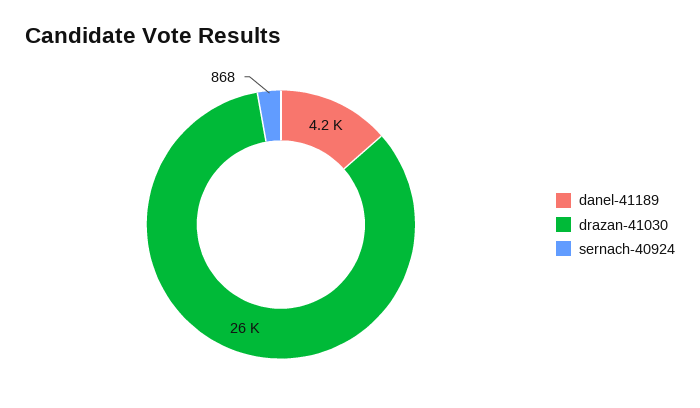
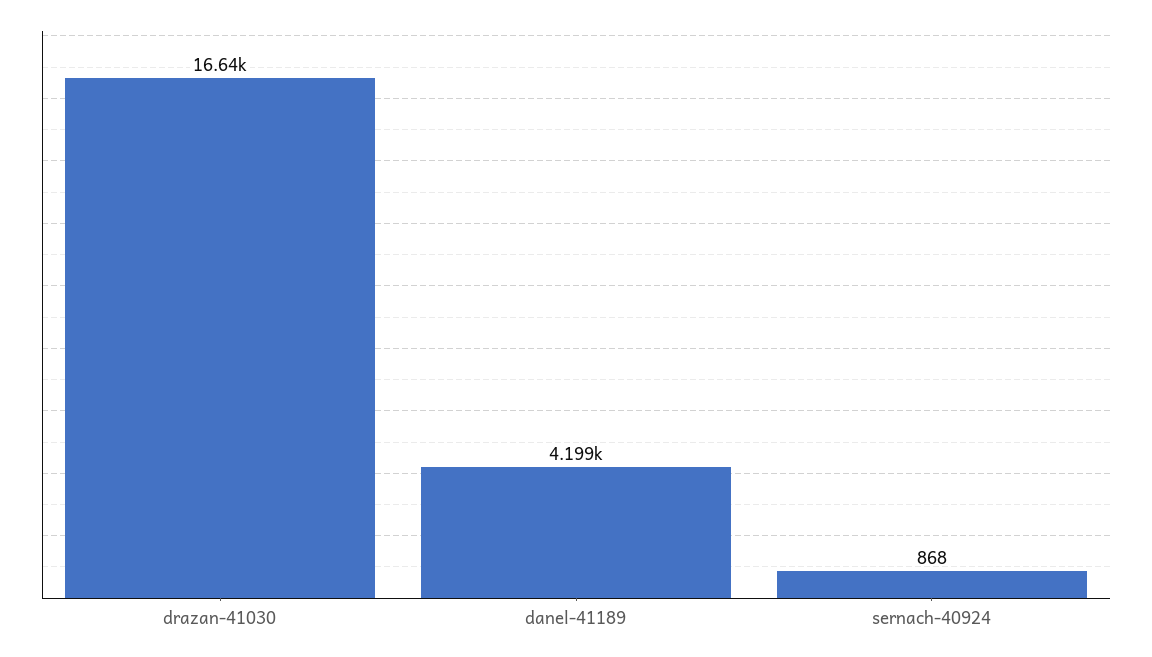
drazan-41030: 26000 -> 16640

